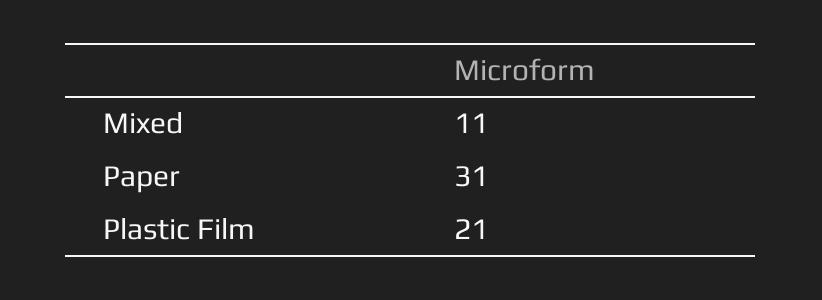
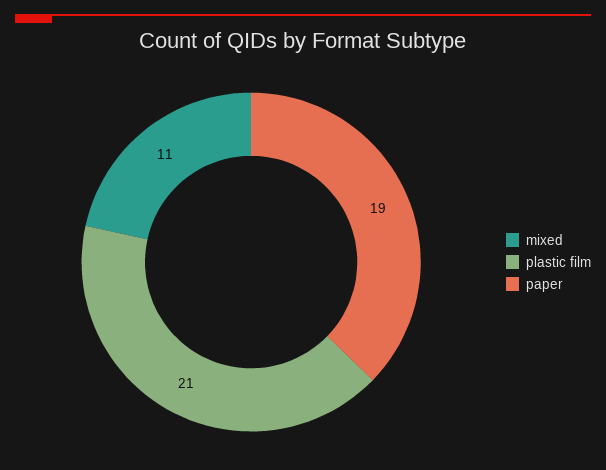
Paper: 31 -> 19

